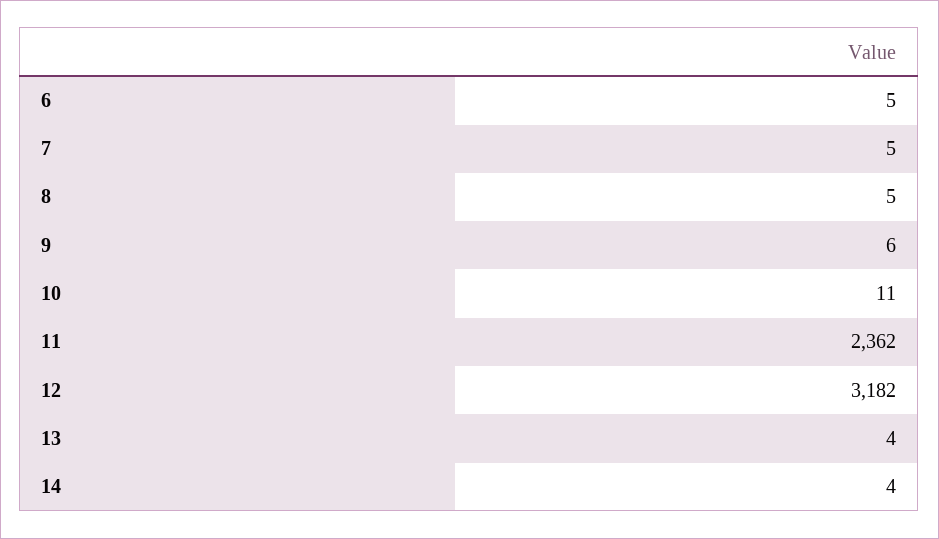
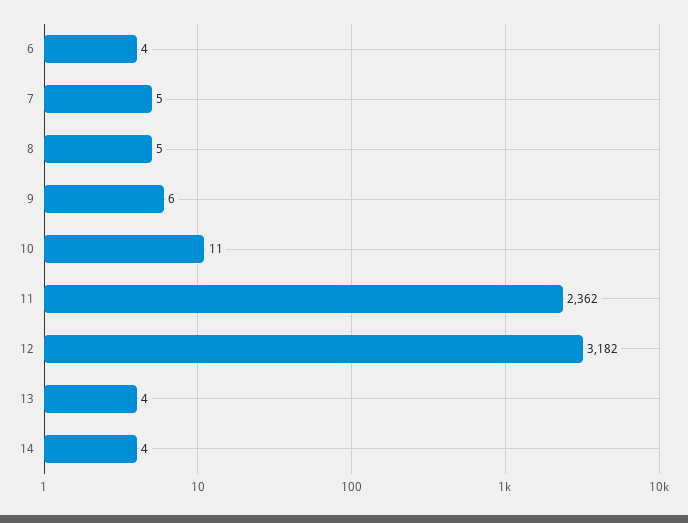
6: 5 -> 4

